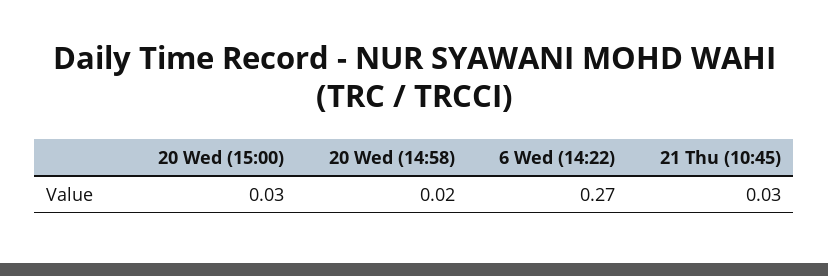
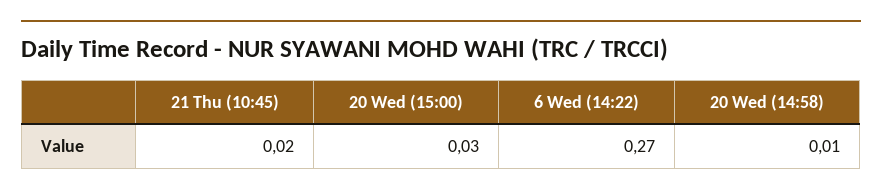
20 Wed (14:58): 0.02 -> 0.01
21 Thu (10:45): 0.03 -> 0.02

